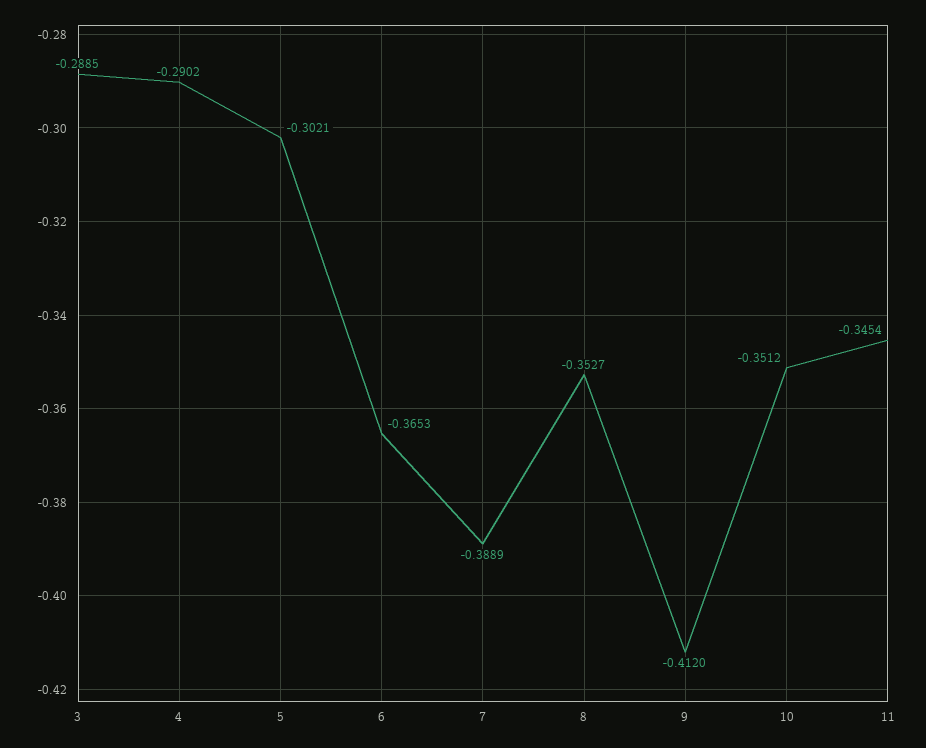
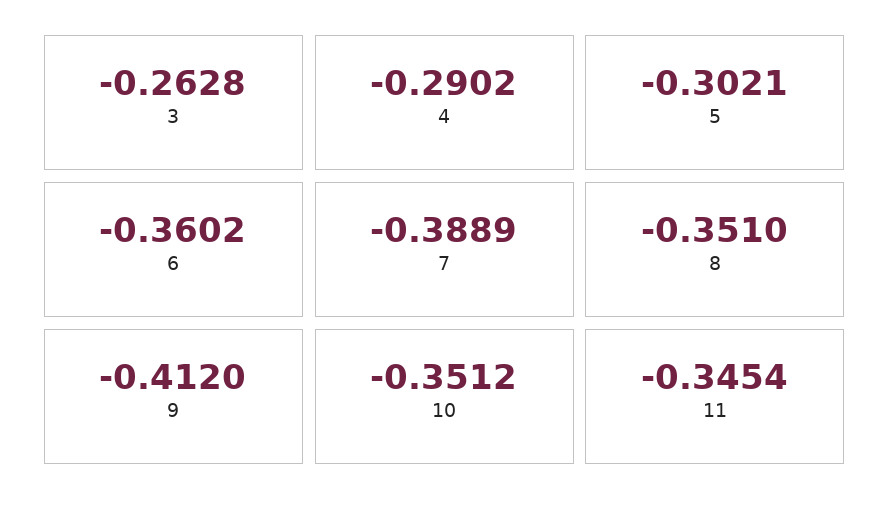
3: -0.2885 -> -0.2628
6: -0.3653 -> -0.3602
8: -0.3527 -> -0.351

